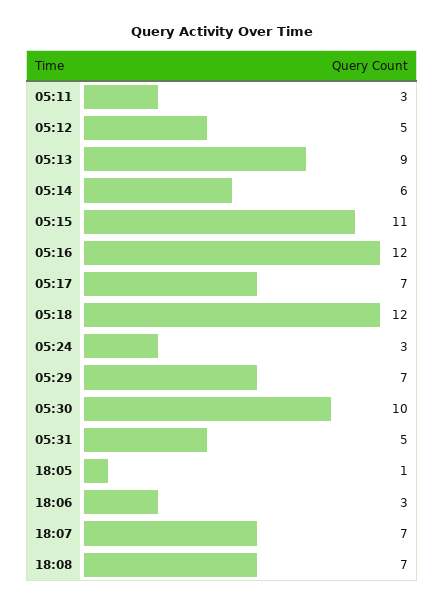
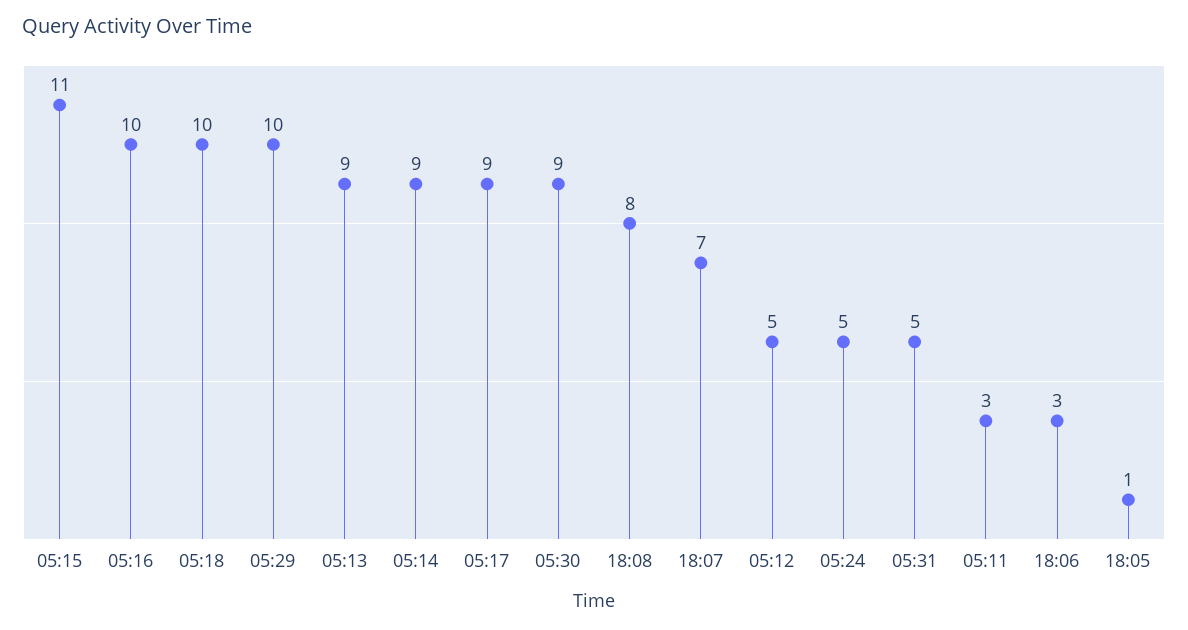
05:14: 6 -> 9
05:16: 12 -> 10
05:17: 7 -> 9
05:18: 12 -> 10
05:24: 3 -> 5
05:29: 7 -> 10
05:30: 10 -> 9
18:08: 7 -> 8

